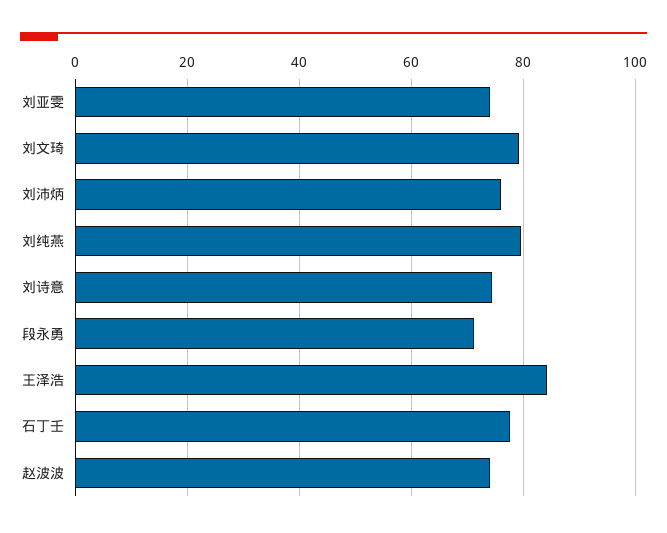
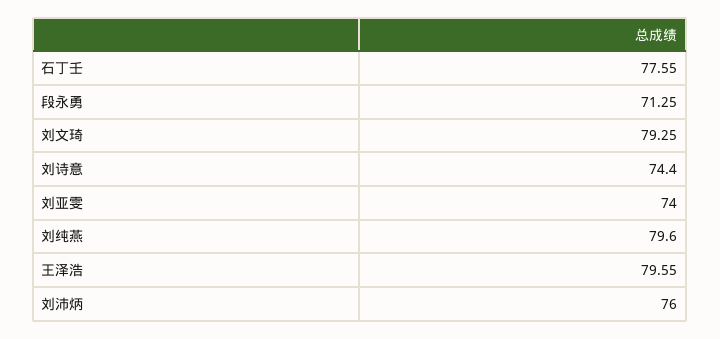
王泽浩: 84 -> 79.55
赵波波: 74 -> none

